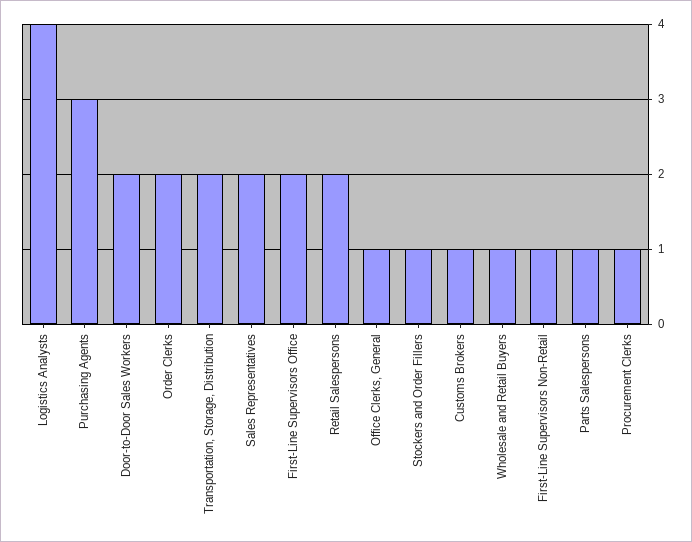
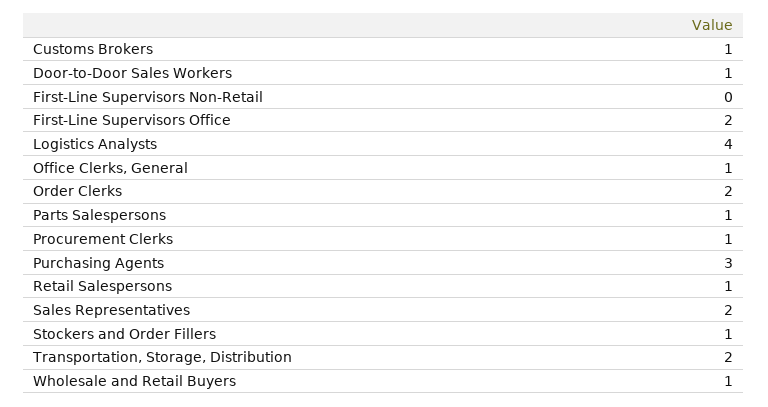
Door-to-Door Sales Workers: 2 -> 1
Retail Salespersons: 2 -> 1
First-Line Supervisors Non-Retail: 1 -> 0

